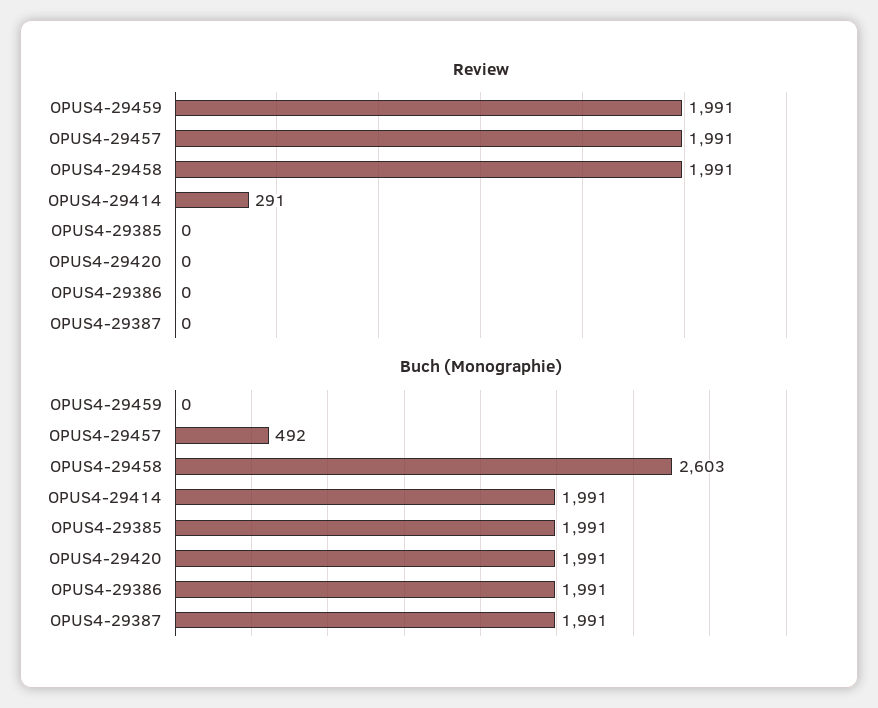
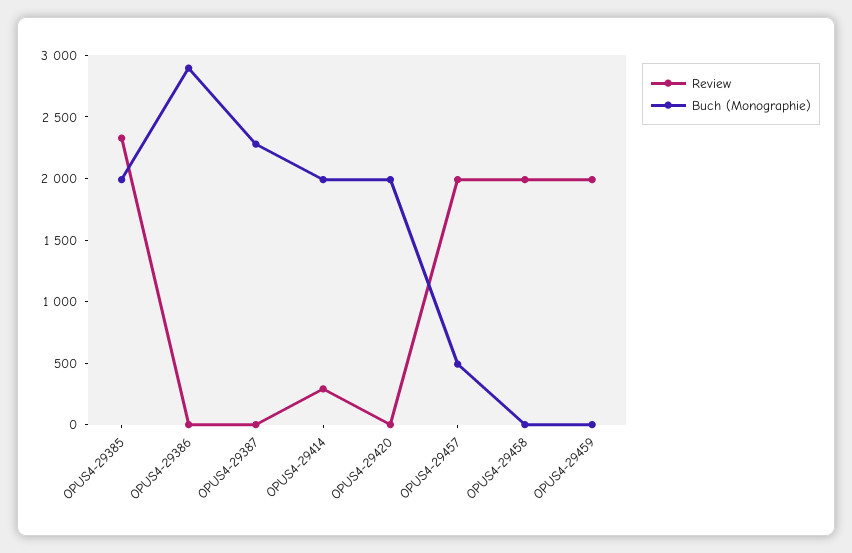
Review, OPUS4-29385: 0 -> 2300
Buch (Monographie), OPUS4-29458: 2603 -> 0
Buch (Monographie), OPUS4-29386: 1991 -> 2900
Buch (Monographie), OPUS4-29387: 1991 -> 2300

